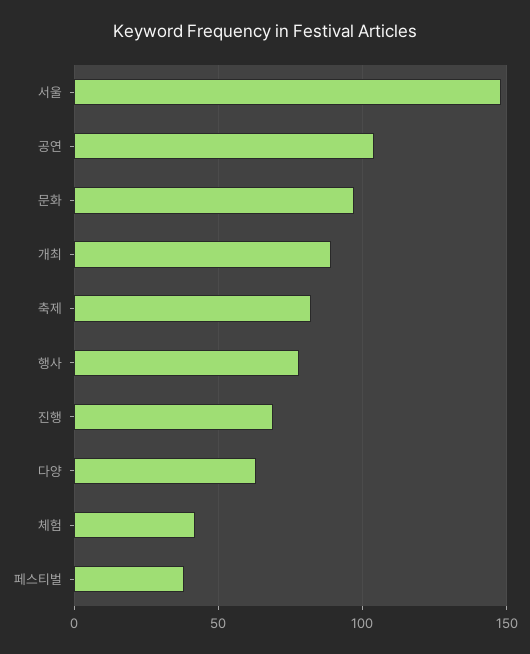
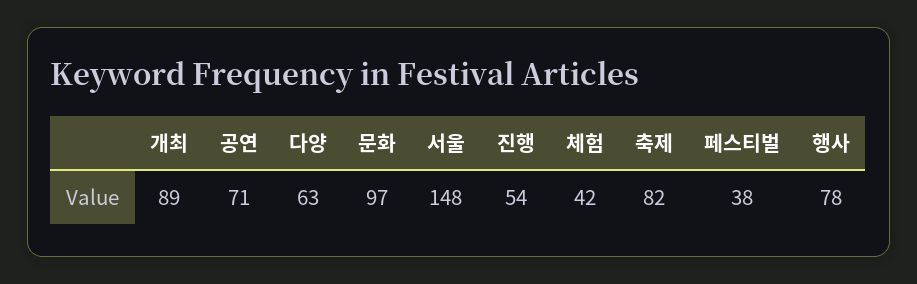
공연: 105 -> 71
진행: 70 -> 54

